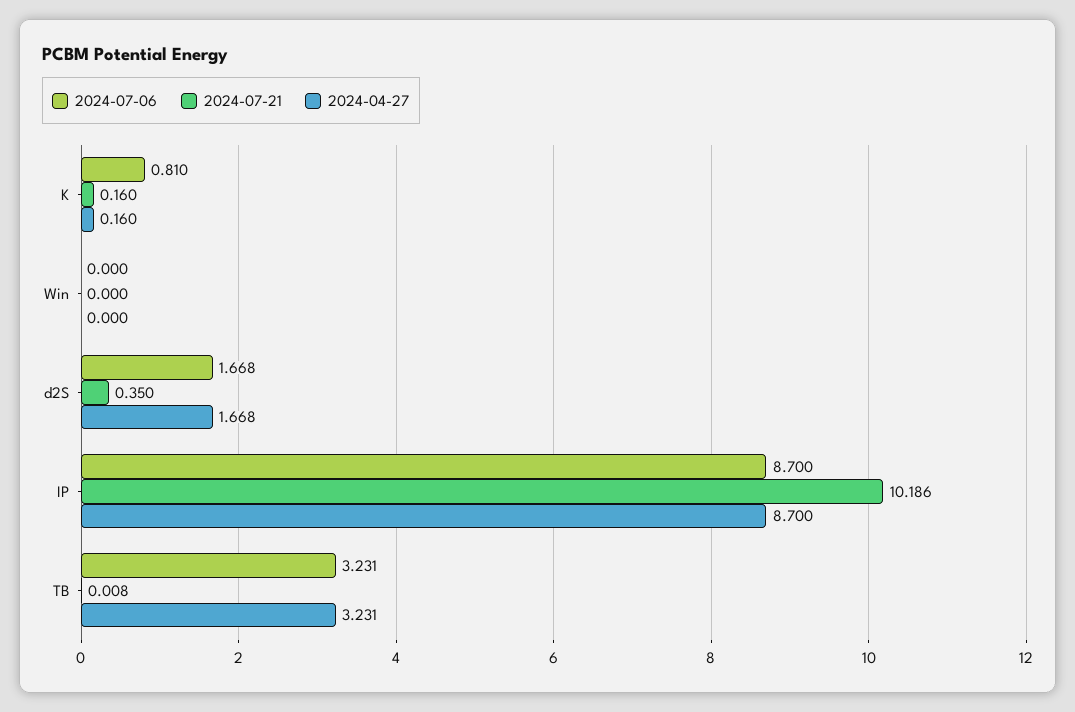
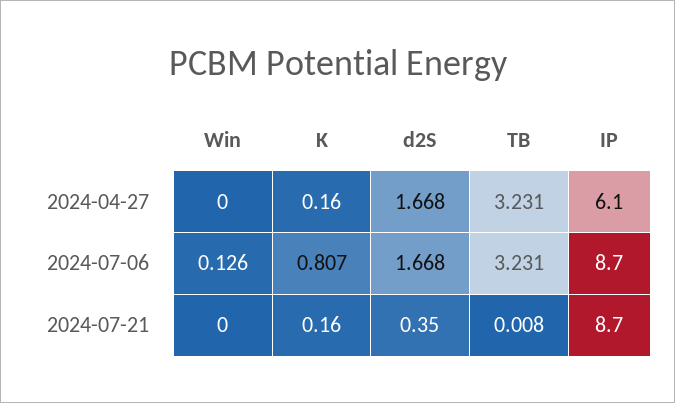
2024-07-06, K: 0.81 -> 0.807
2024-07-06, Win: 0 -> 0.126
2024-07-21, IP: 10.186 -> 8.7
2024-04-27, IP: 8.7 -> 6.1

